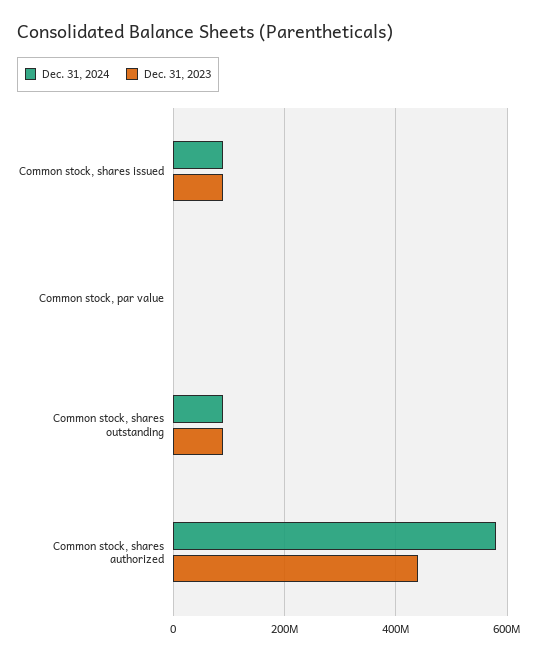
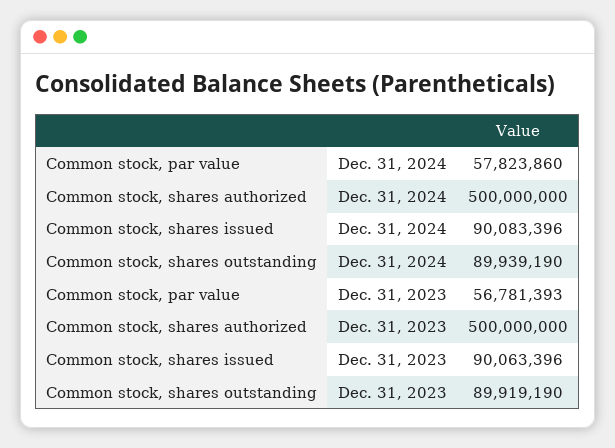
Dec. 31, 2024, Common stock, par value: 0 -> 57823860
Dec. 31, 2023, Common stock, par value: 0 -> 56781393
Dec. 31, 2024, Common stock, shares authorized: 580000000 -> 500000000
Dec. 31, 2023, Common stock, shares authorized: 440000000 -> 500000000

